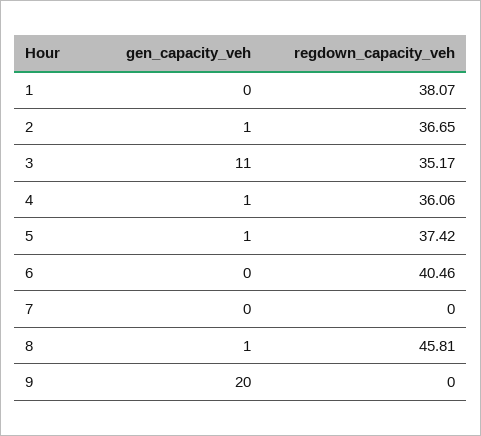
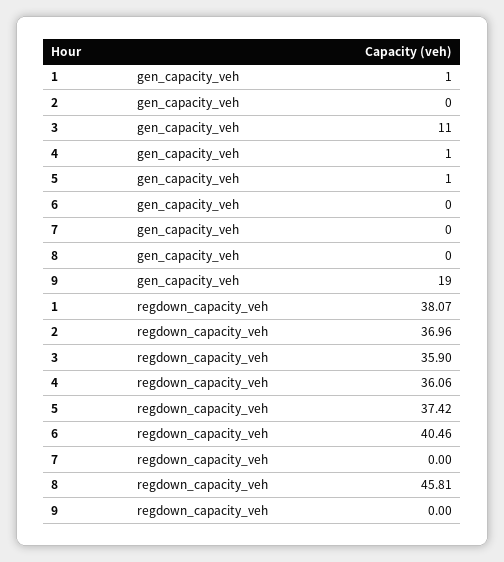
gen_capacity_veh, 1: 0 -> 1
gen_capacity_veh, 2: 1 -> 0
regdown_capacity_veh, 2: 36.65 -> 36.96
regdown_capacity_veh, 3: 35.17 -> 35.9
gen_capacity_veh, 8: 1 -> 0
gen_capacity_veh, 9: 20 -> 19

